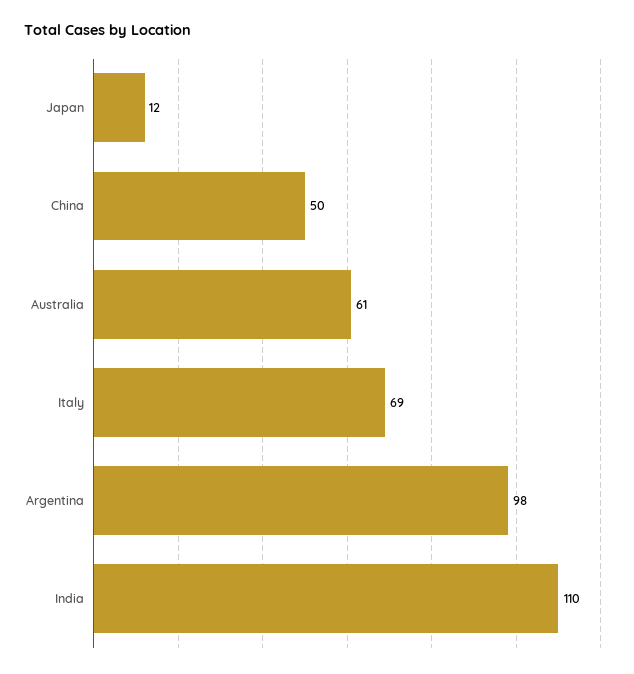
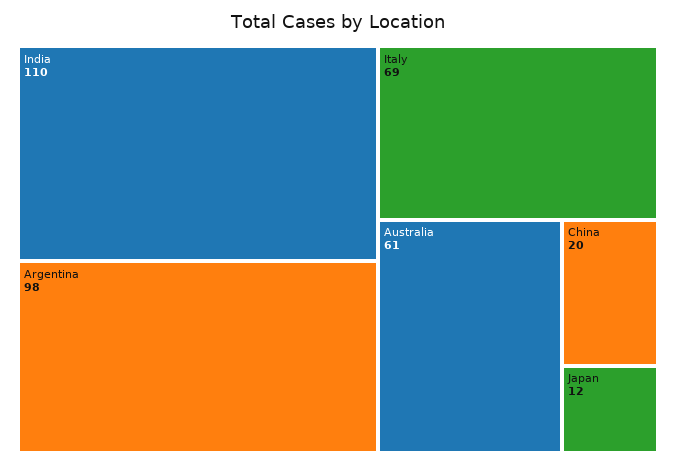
China: 50 -> 20

